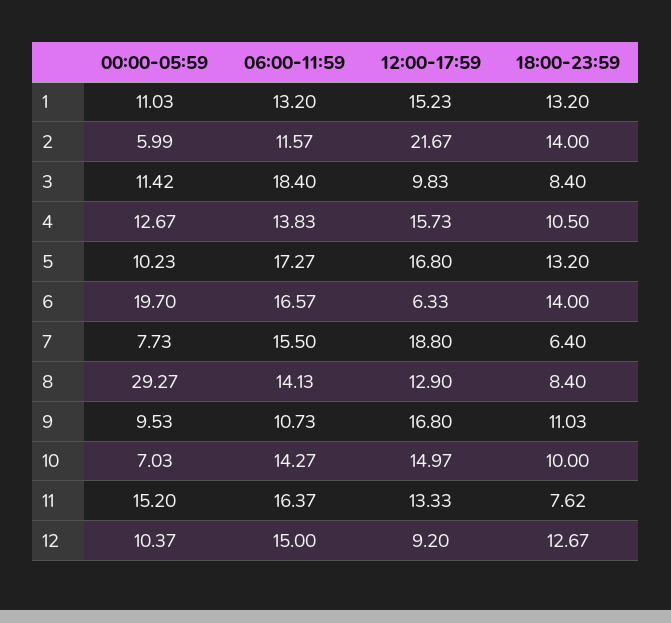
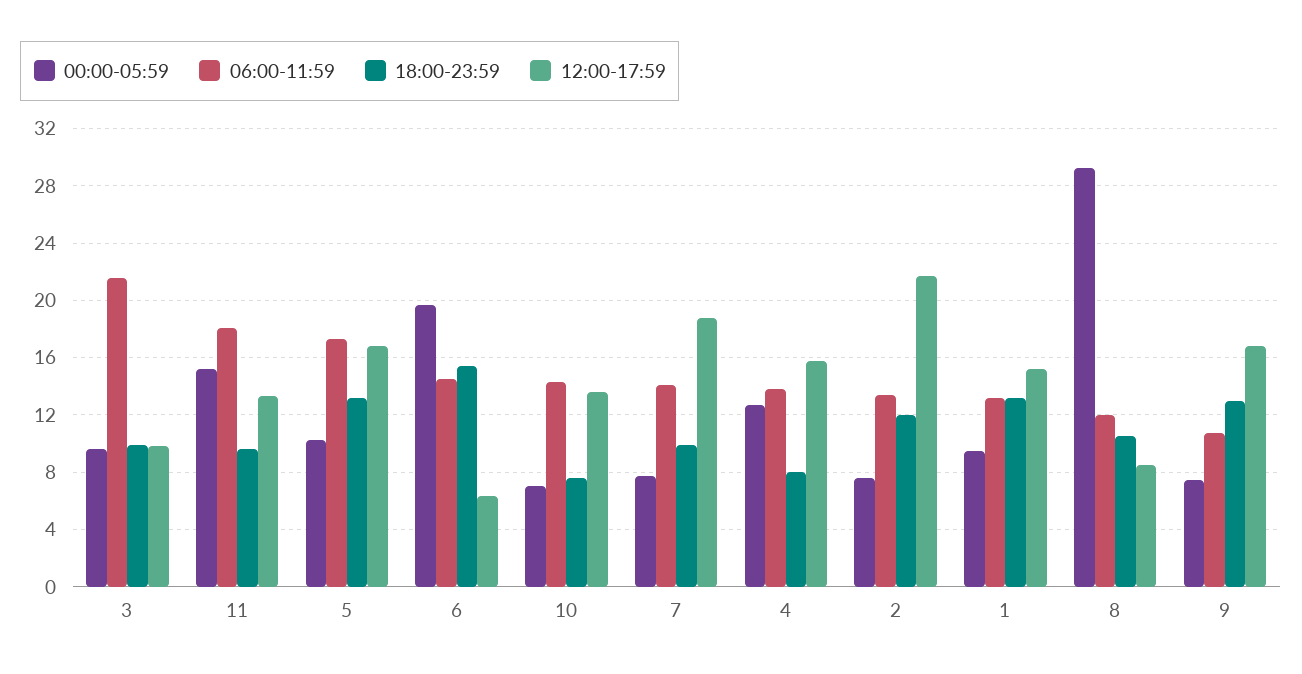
00:00-05:59, 1: 11.03 -> 9.5
00:00-05:59, 2: 5.99 -> 7.5
06:00-11:59, 2: 11.57 -> 13.5
18:00-23:59, 2: 14 -> 12
00:00-05:59, 3: 11.42 -> 9.5
06:00-11:59, 3: 18.4 -> 21.5
18:00-23:59, 3: 8.4 -> 10
18:00-23:59, 4: 10.5 -> 8
06:00-11:59, 6: 16.57 -> 14.5
18:00-23:59, 6: 14 -> 15.5
06:00-11:59, 7: 15.5 -> 14
18:00-23:59, 7: 6.4 -> 10
06:00-11:59, 8: 14.13 -> 12
12:00-17:59, 8: 12.9 -> 8.5
18:00-23:59, 8: 8.4 -> 10.5
00:00-05:59, 9: 9.53 -> 7.5
18:00-23:59, 9: 11.03 -> 13
12:00-17:59, 10: 14.97 -> 13.5
18:00-23:59, 10: 10 -> 7.5
06:00-11:59, 11: 16.37 -> 18
18:00-23:59, 11: 7.62 -> 9.5
00:00-05:59, 12: 10.37 -> none
06:00-11:59, 12: 15 -> none
12:00-17:59, 12: 9.2 -> none
18:00-23:59, 12: 12.67 -> none

